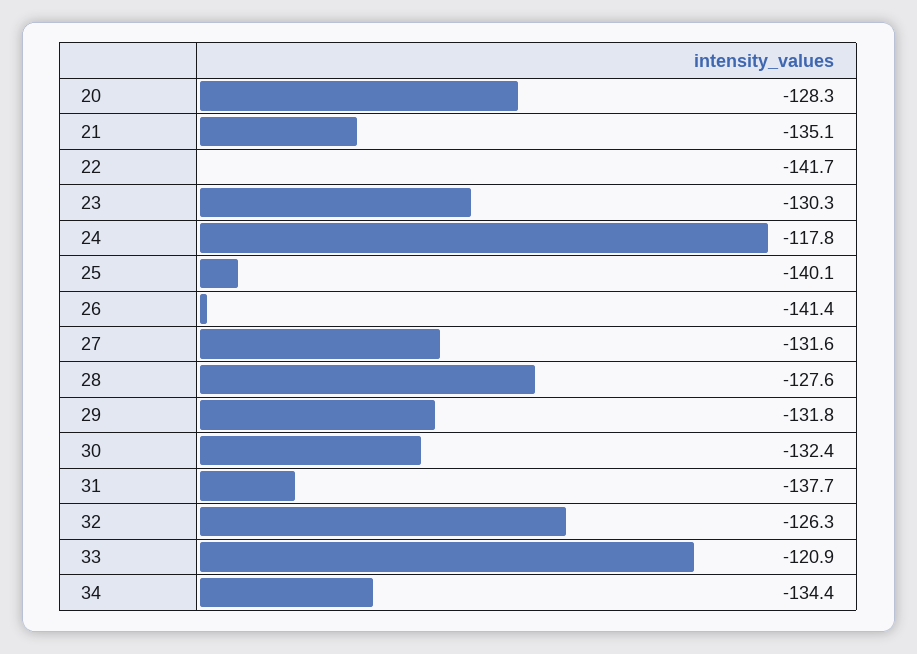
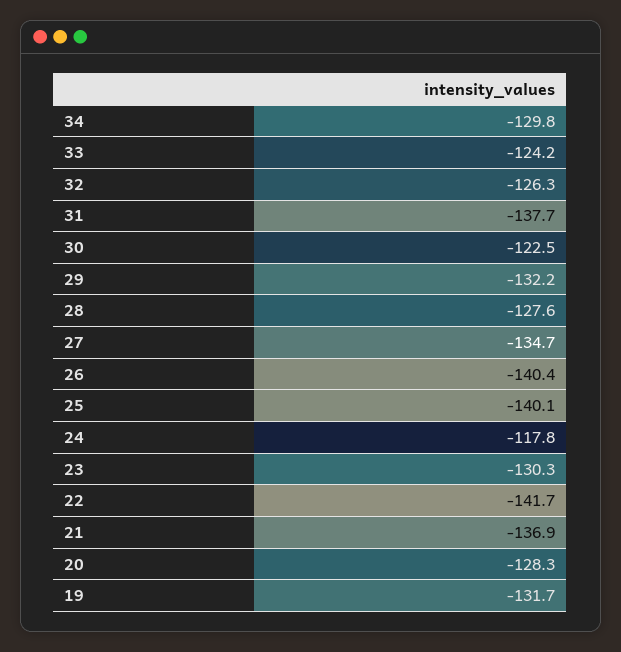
21: -135.1 -> -136.9
26: -141.4 -> -140.4
27: -131.6 -> -134.7
29: -131.8 -> -132.2
30: -132.4 -> -122.5
33: -120.9 -> -124.2
34: -134.4 -> -129.8
19: none -> -131.7

